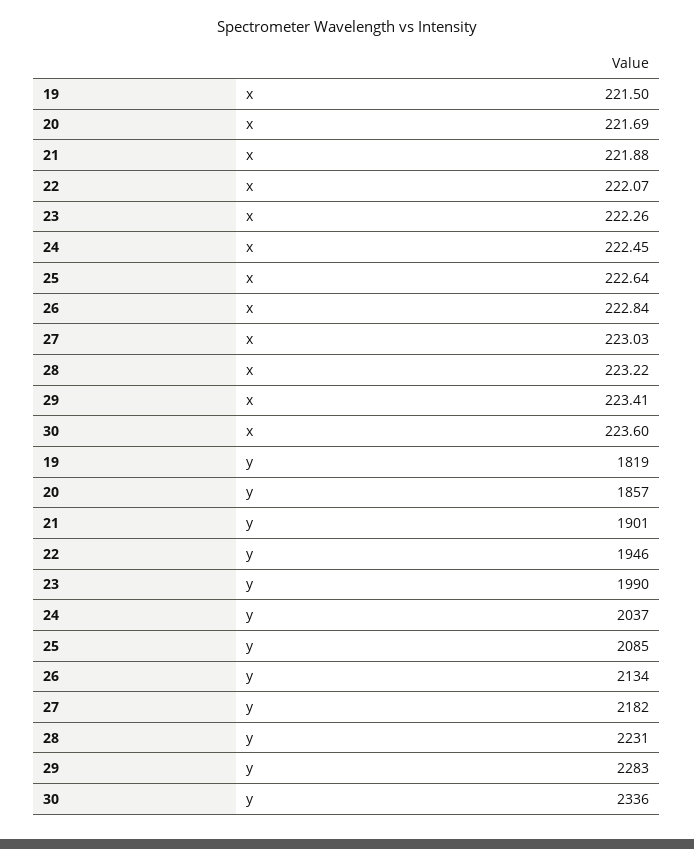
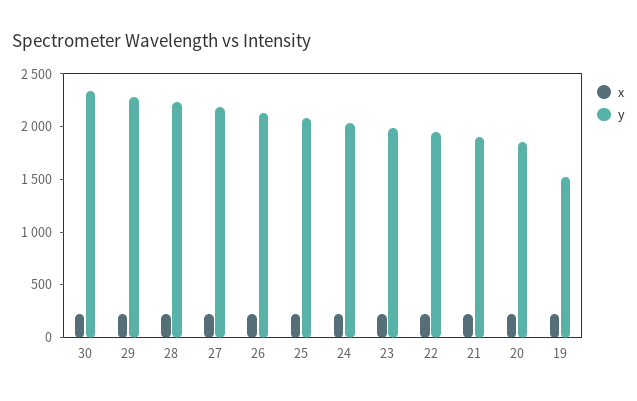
y, 19: 1819 -> 1500

